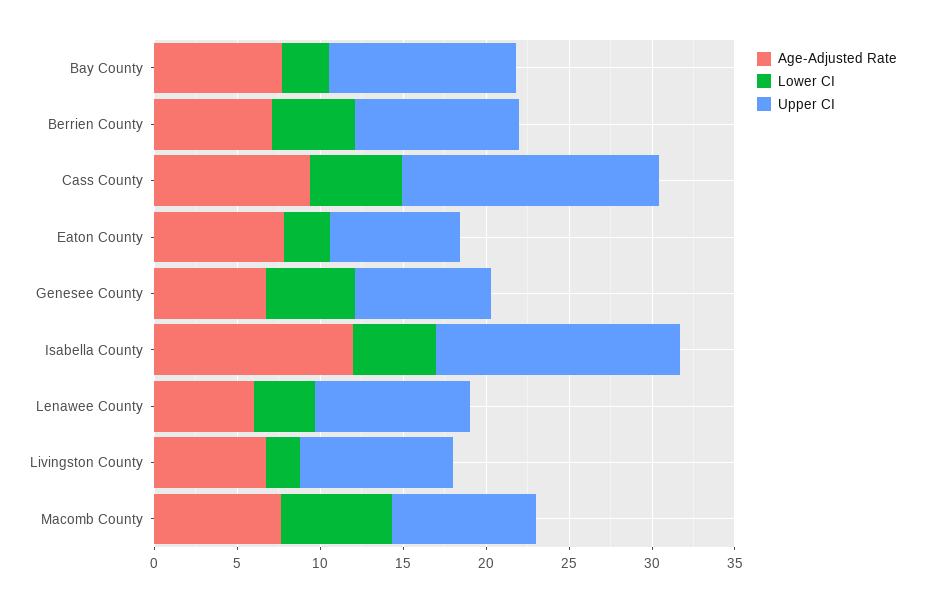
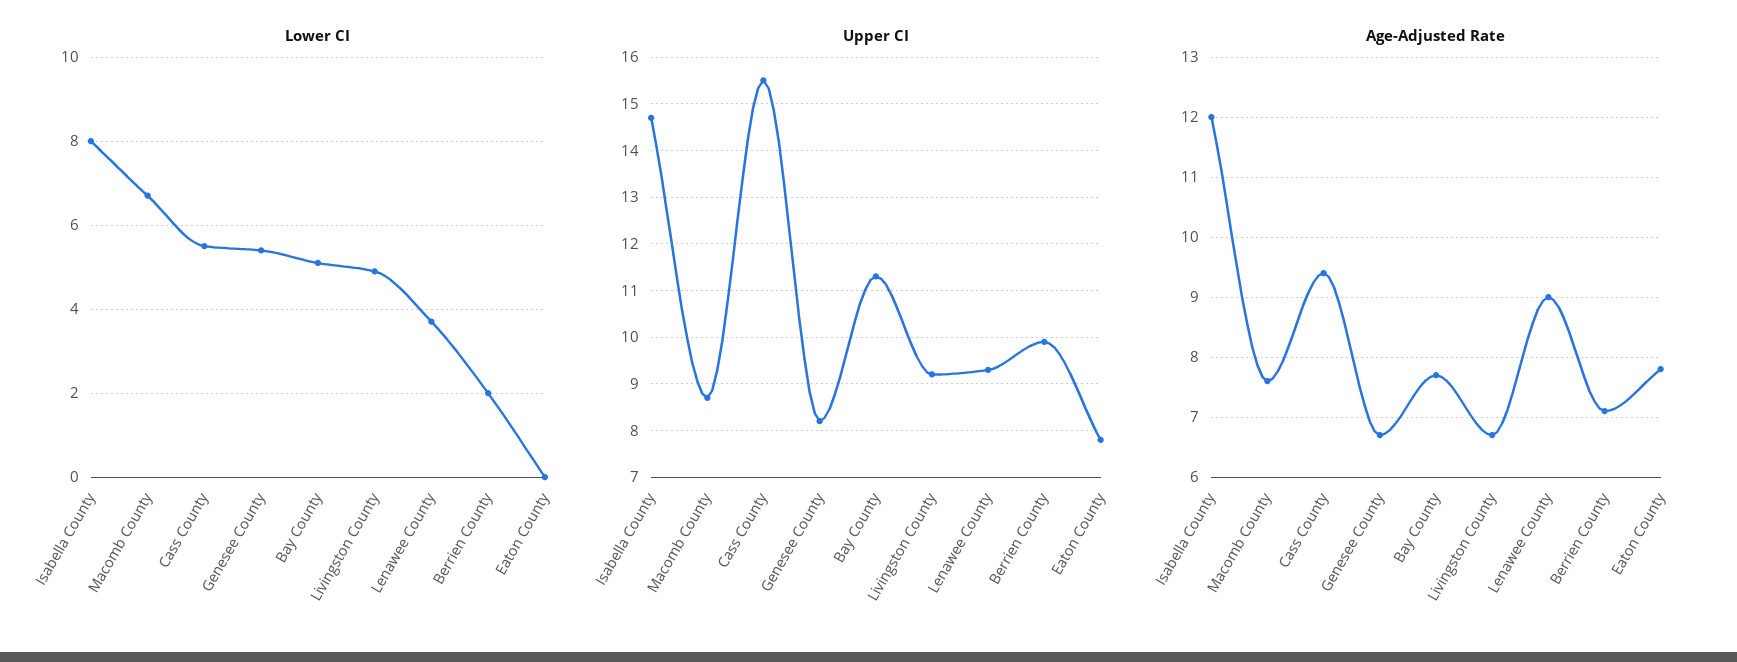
Lower CI, Bay County: 3 -> 5
Lower CI, Berrien County: 5 -> 2
Lower CI, Eaton County: 3 -> 0
Lower CI, Isabella County: 5 -> 8
Age-Adjusted Rate, Lenawee County: 6 -> 9
Lower CI, Livingston County: 2 -> 5

